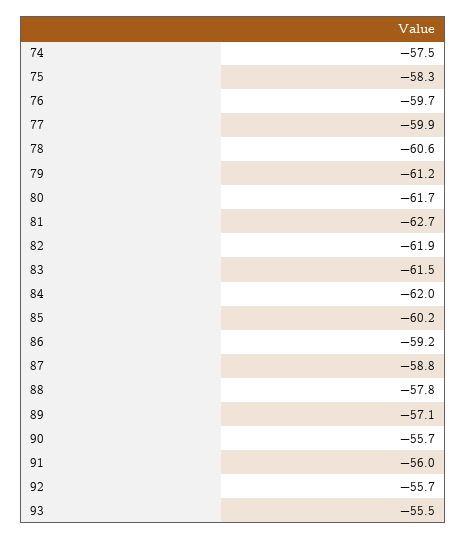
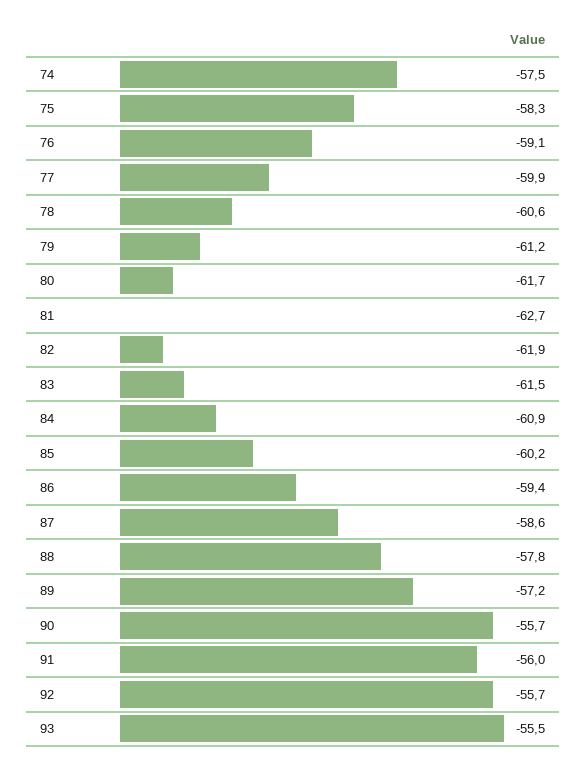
76: -59.7 -> -59.1
84: -62 -> -60.9
86: -59.2 -> -59.4
87: -58.8 -> -58.6
89: -57.1 -> -57.2

